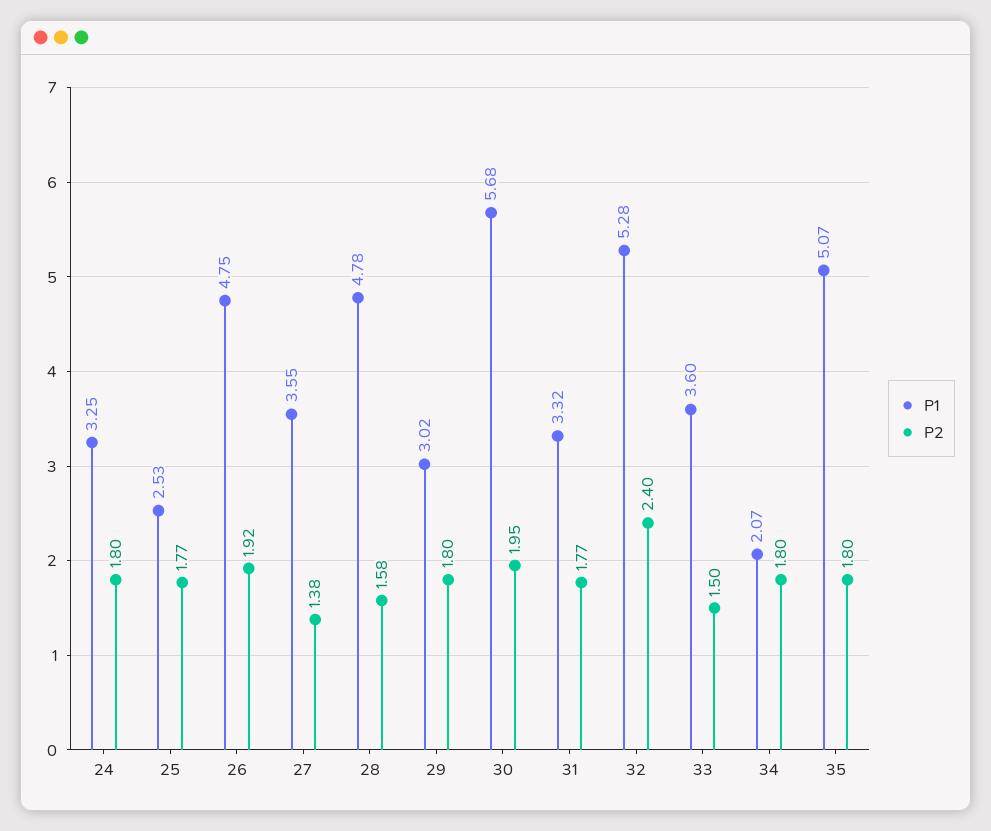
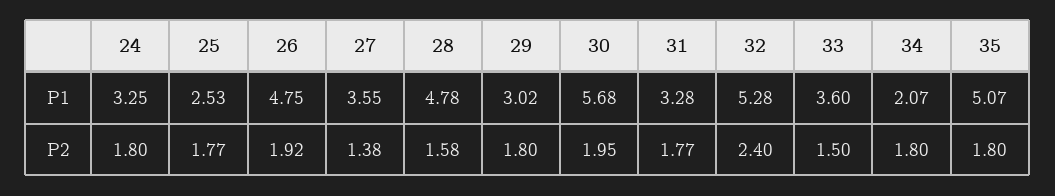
P1, 31: 3.32 -> 3.28

